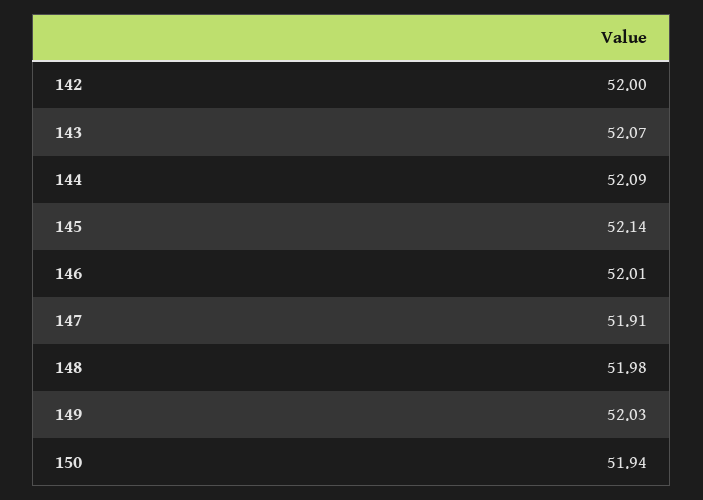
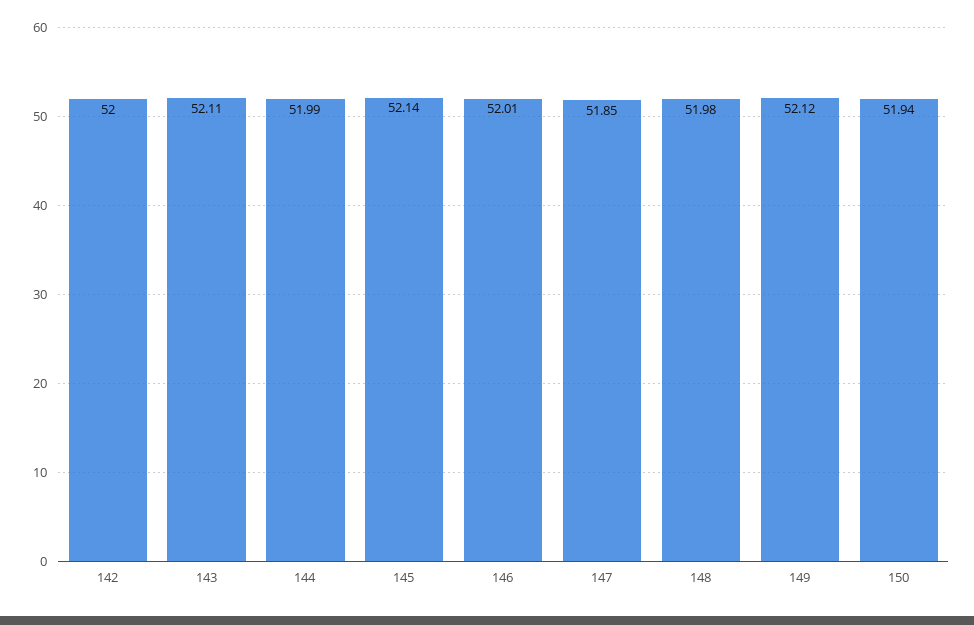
143: 52.07 -> 52.11
144: 52.09 -> 51.99
147: 51.91 -> 51.85
149: 52.03 -> 52.12

